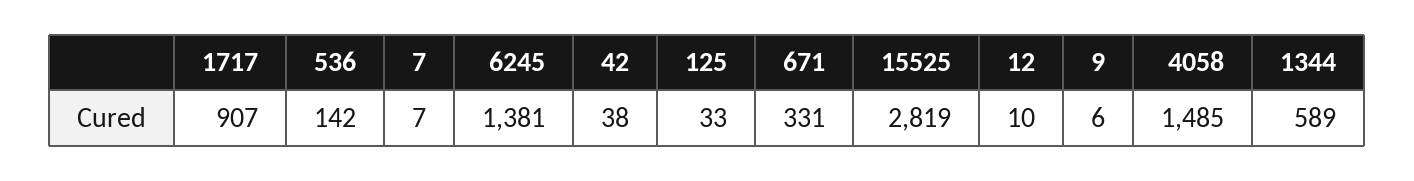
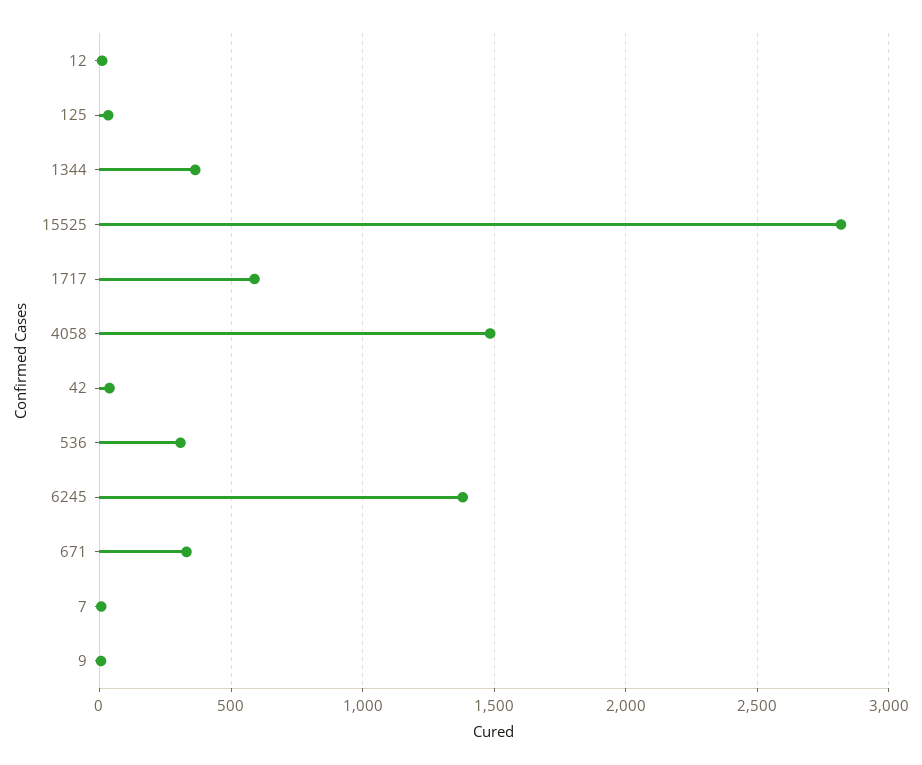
1717: 907 -> 600
536: 142 -> 300
1344: 589 -> 350

